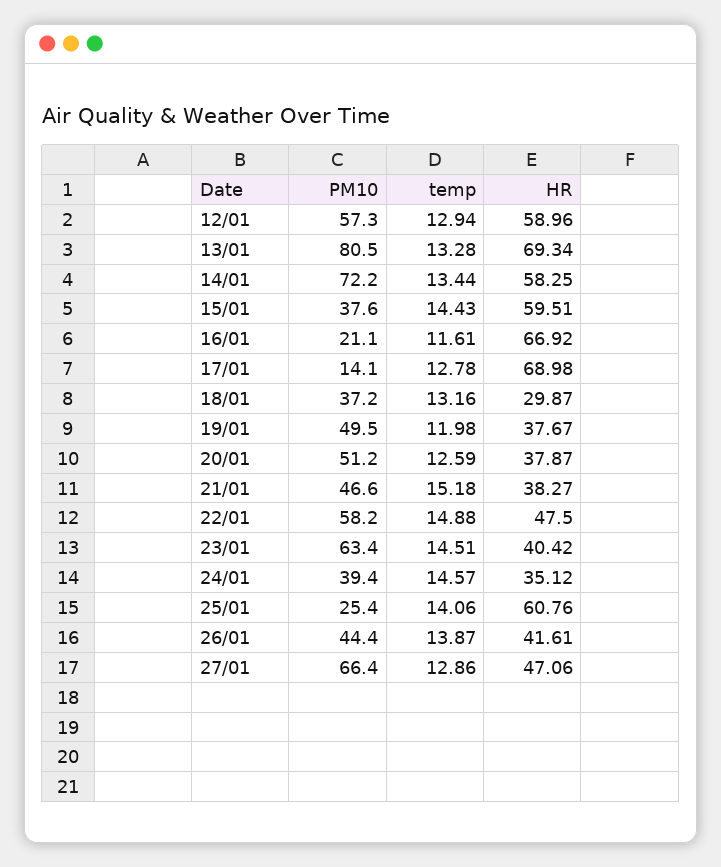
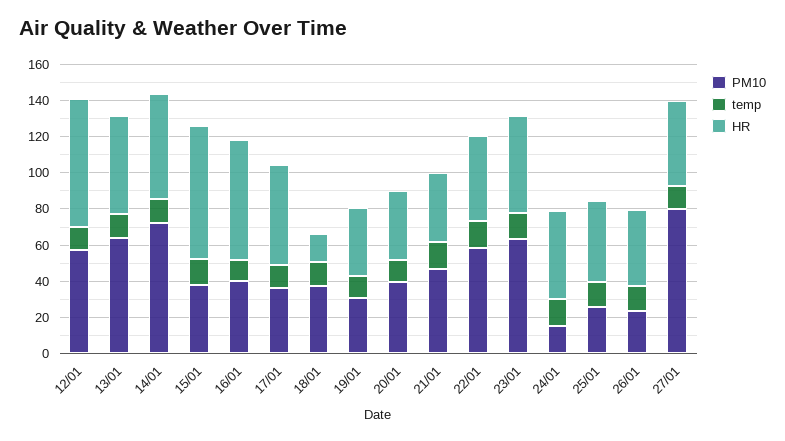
HR, 12/01: 58.96 -> 70
PM10, 13/01: 80.5 -> 65
HR, 13/01: 69.34 -> 55
HR, 15/01: 59.51 -> 75
PM10, 16/01: 21.1 -> 40
PM10, 17/01: 14.1 -> 35
HR, 17/01: 68.98 -> 55
HR, 18/01: 29.87 -> 15
PM10, 19/01: 49.5 -> 30
PM10, 20/01: 51.2 -> 40
HR, 23/01: 40.42 -> 55
PM10, 24/01: 39.4 -> 15
HR, 24/01: 35.12 -> 50
HR, 25/01: 60.76 -> 45
PM10, 26/01: 44.4 -> 25
PM10, 27/01: 66.4 -> 80

